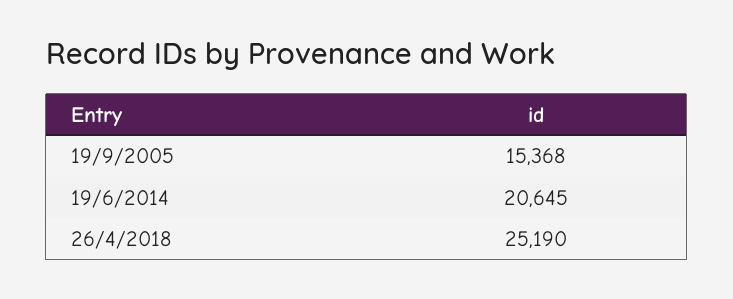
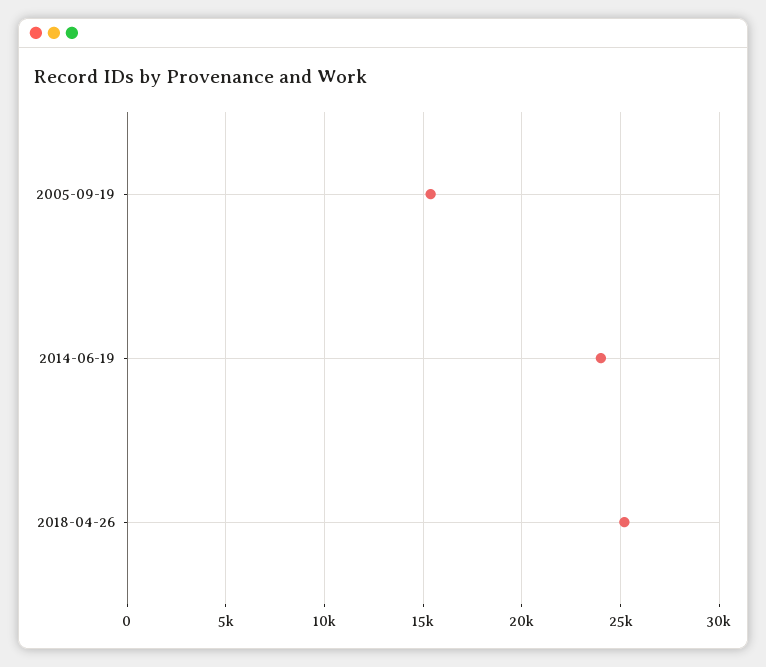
19/6/2014: 20645 -> 24000

